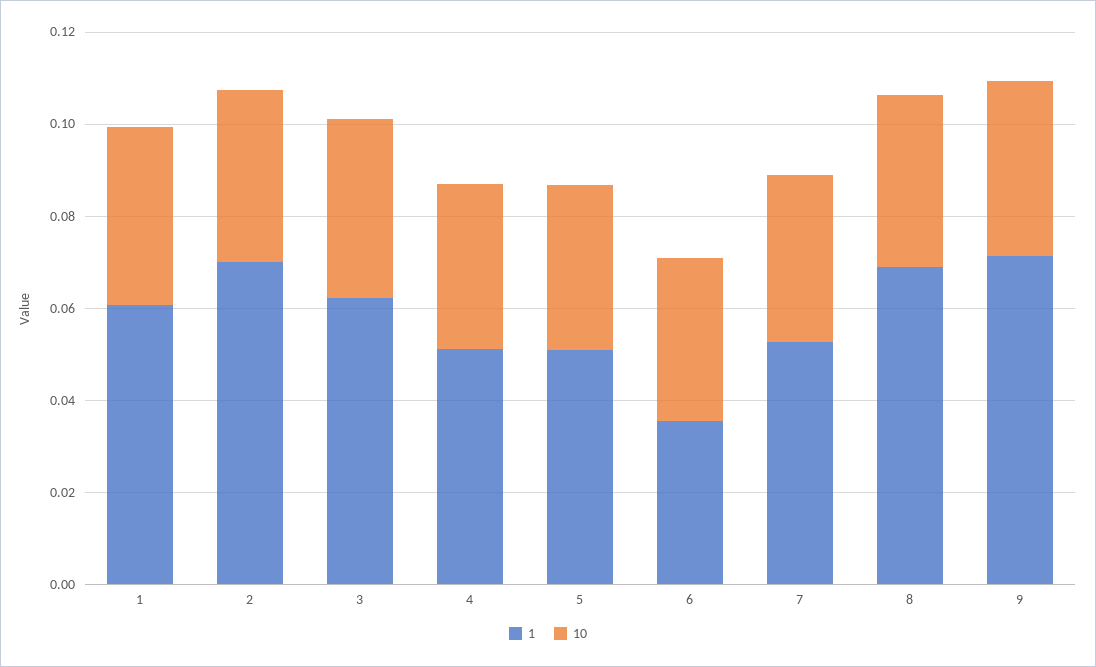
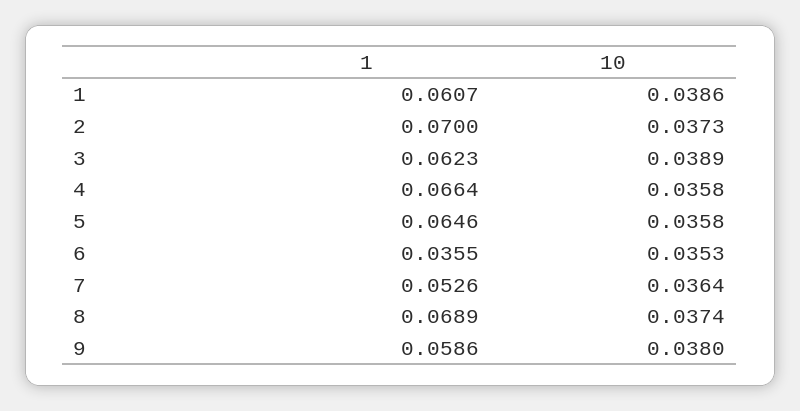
1, 4: 0.05 -> 0.0664
1, 5: 0.05 -> 0.0646
1, 9: 0.07 -> 0.0586

